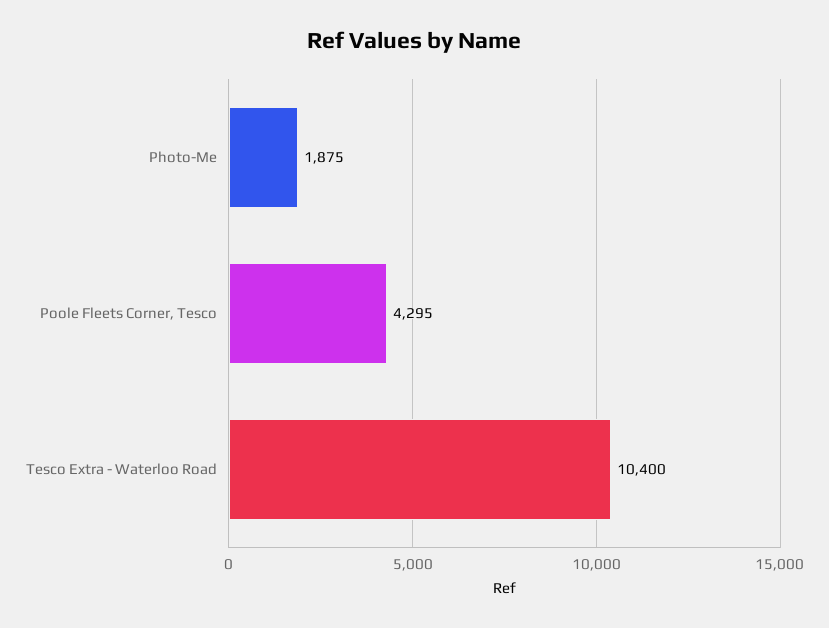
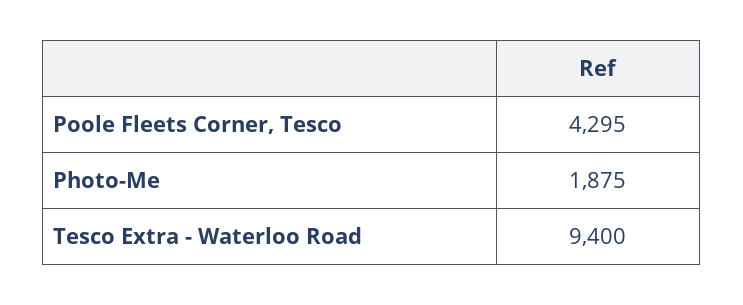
Tesco Extra - Waterloo Road: 10400 -> 9400

